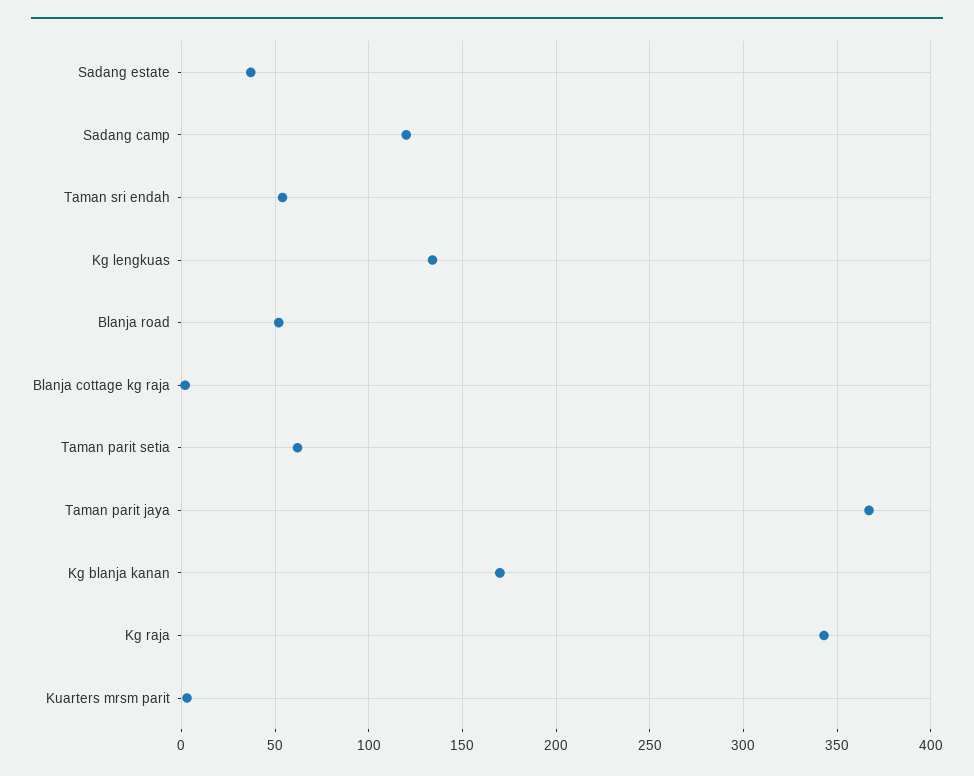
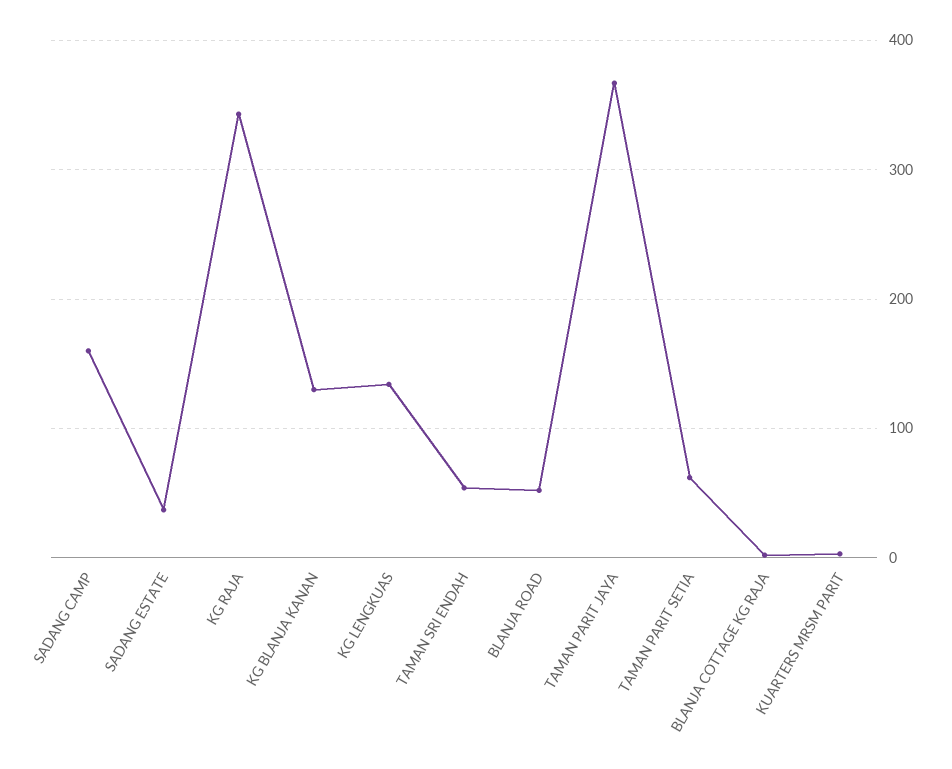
Sadang camp: 120 -> 160
Kg blanja kanan: 170 -> 130

